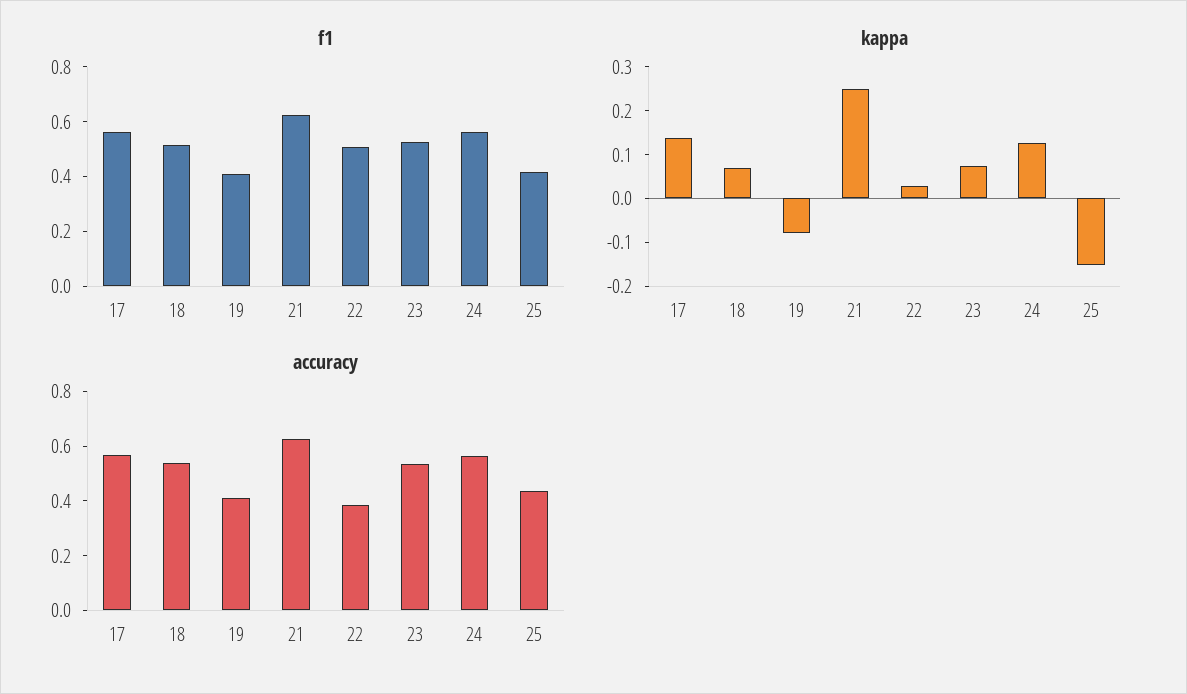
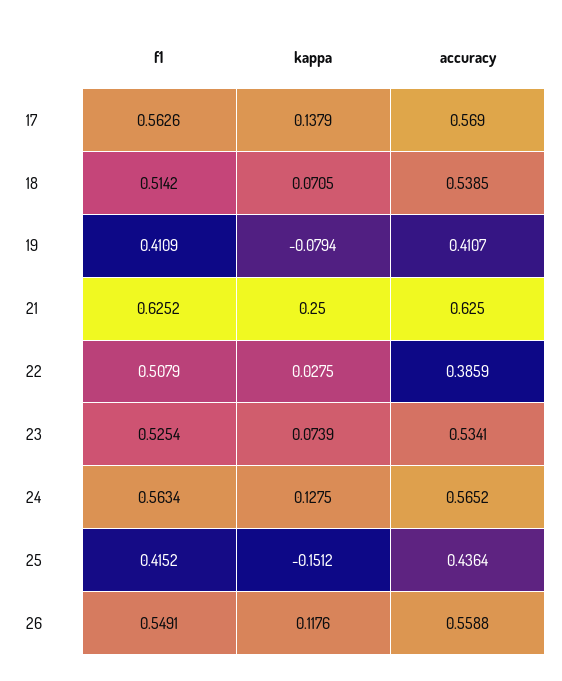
f1, 26: none -> 0.5491
kappa, 26: none -> 0.1176
accuracy, 26: none -> 0.5588

